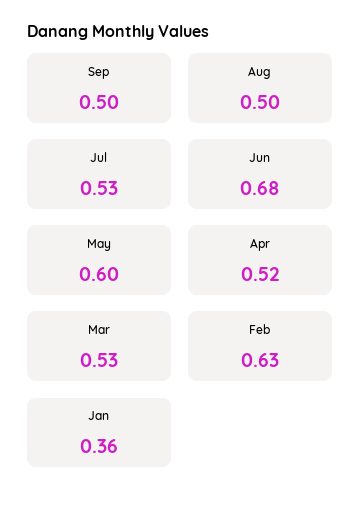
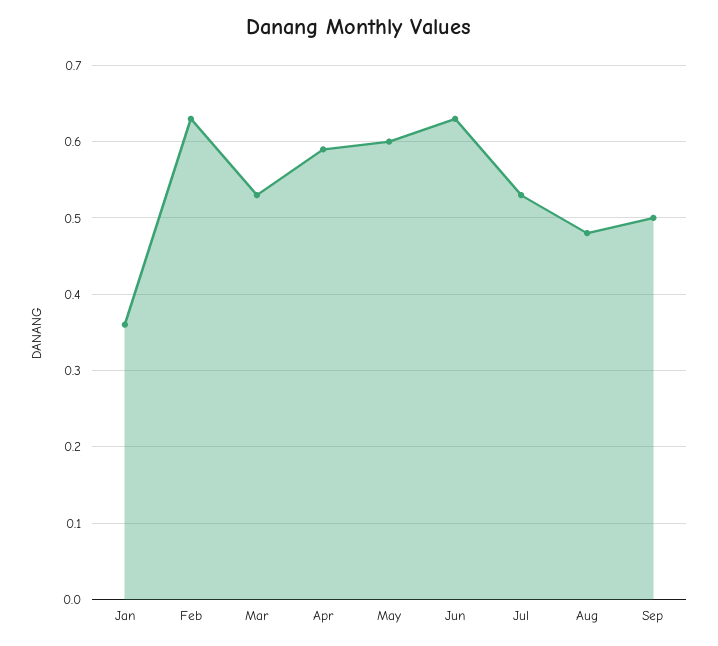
Aug: 0.5 -> 0.48
Jun: 0.68 -> 0.63
Apr: 0.52 -> 0.59

